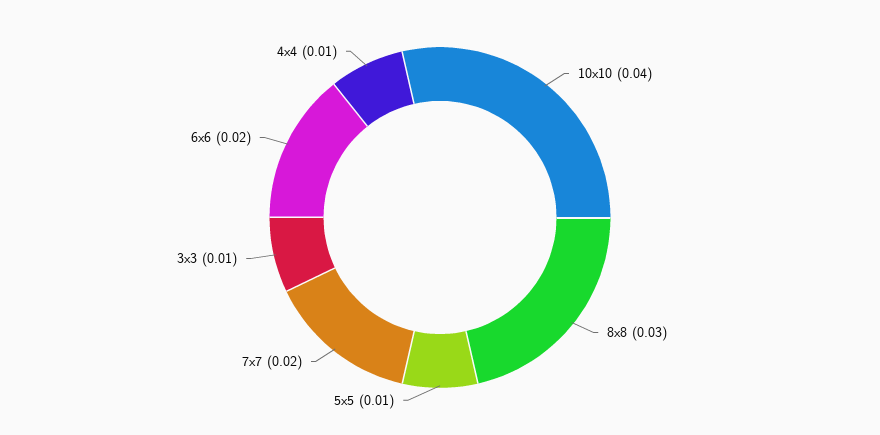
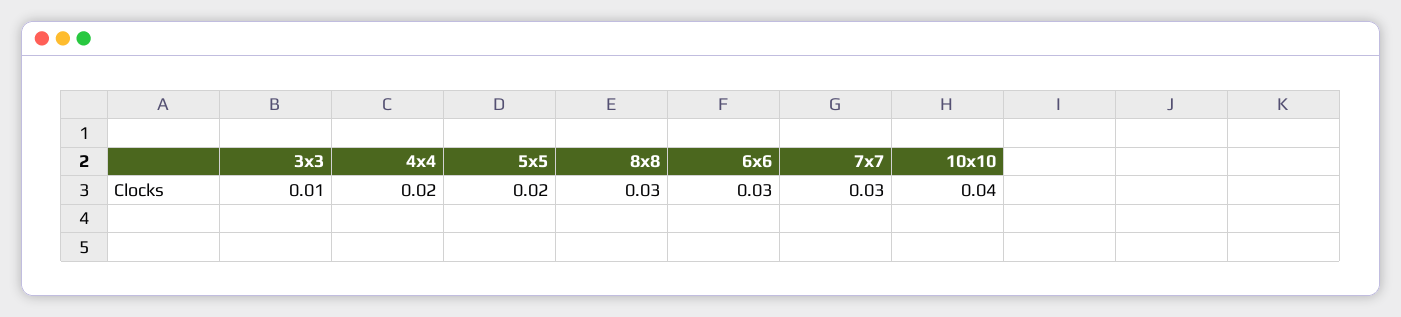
5x5: 0.01 -> 0.02
7x7: 0.02 -> 0.03
6x6: 0.02 -> 0.03
4x4: 0.01 -> 0.02

